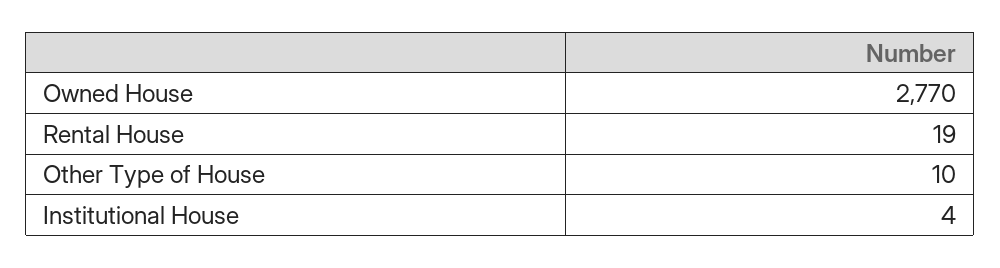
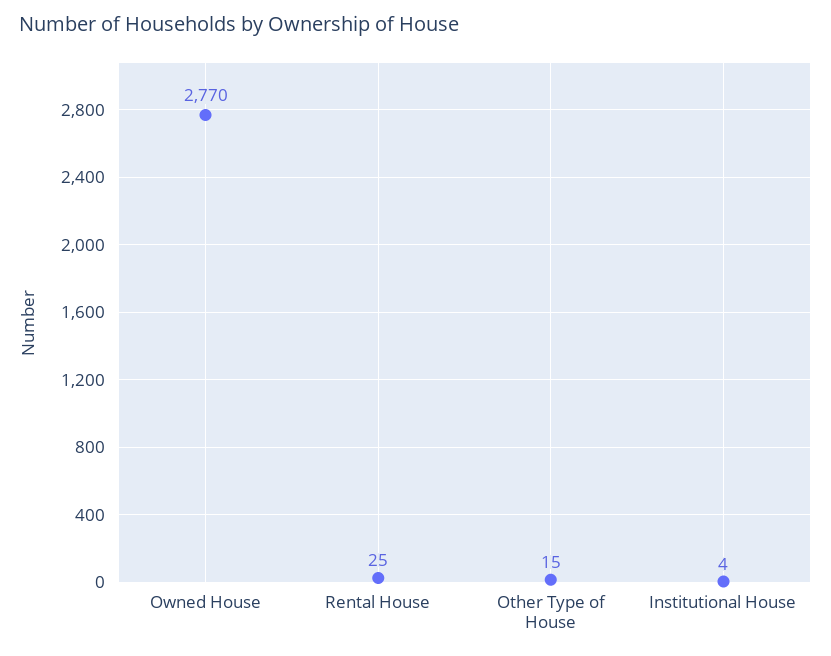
Rental House: 19 -> 25
Other Type of House: 10 -> 15

